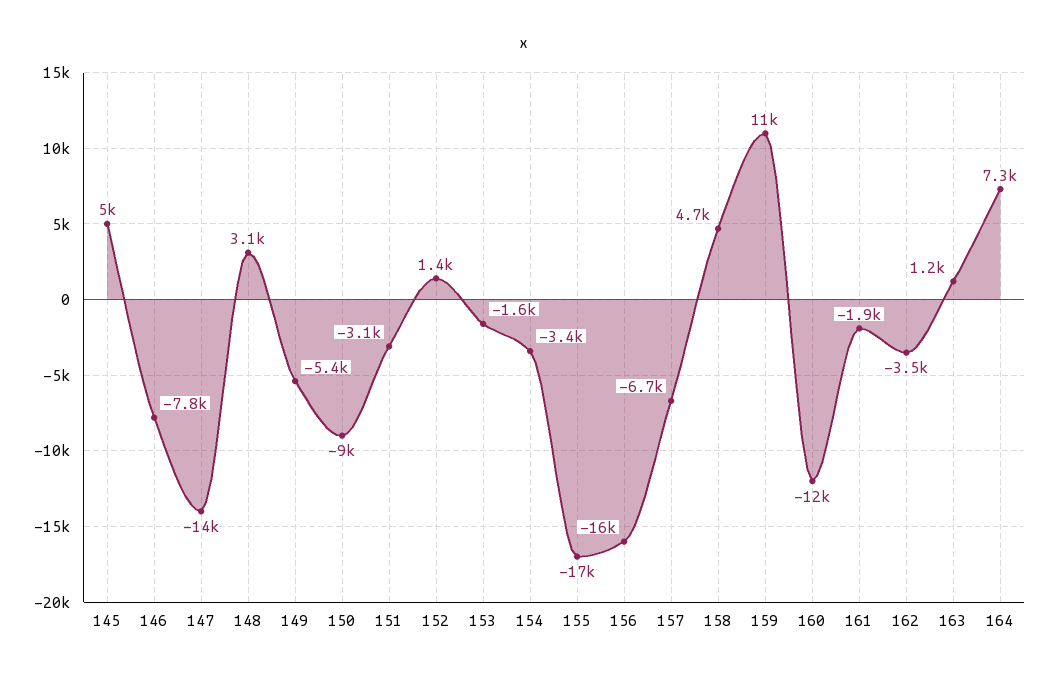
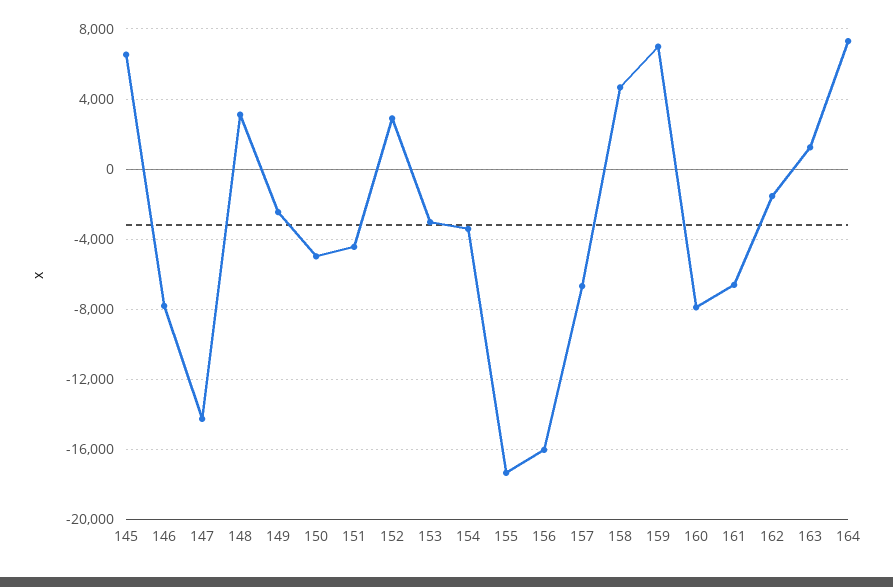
145: 5000 -> 6500
149: -5400 -> -2500
150: -9000 -> -5000
151: -3100 -> -4500
152: 1400 -> 3000
153: -1600 -> -3000
159: 11000 -> 7000
160: -12000 -> -8000
161: -1900 -> -6500
162: -3500 -> -1500

